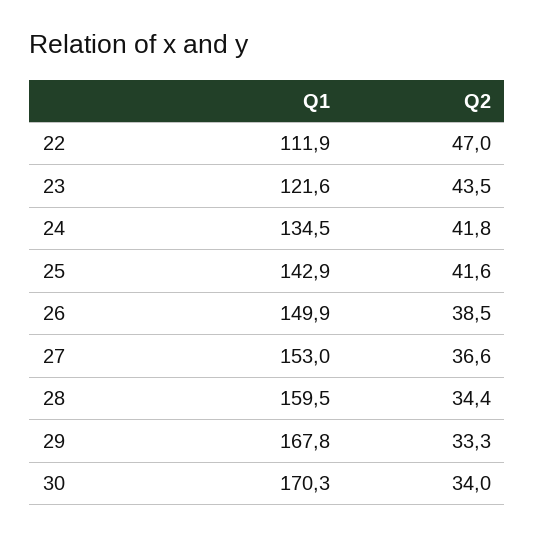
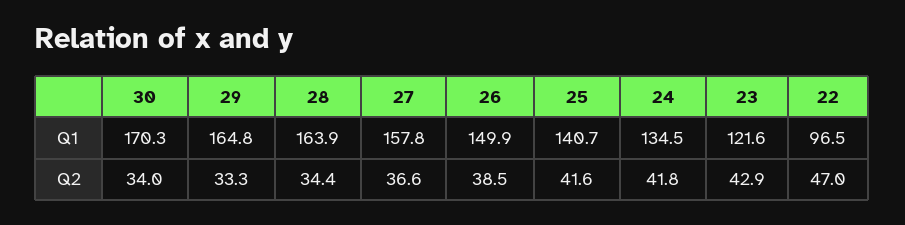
Q1, 22: 111.9 -> 96.5
Q2, 23: 43.5 -> 42.9
Q1, 25: 142.9 -> 140.7
Q1, 27: 153 -> 157.8
Q1, 28: 159.5 -> 163.9
Q1, 29: 167.8 -> 164.8

